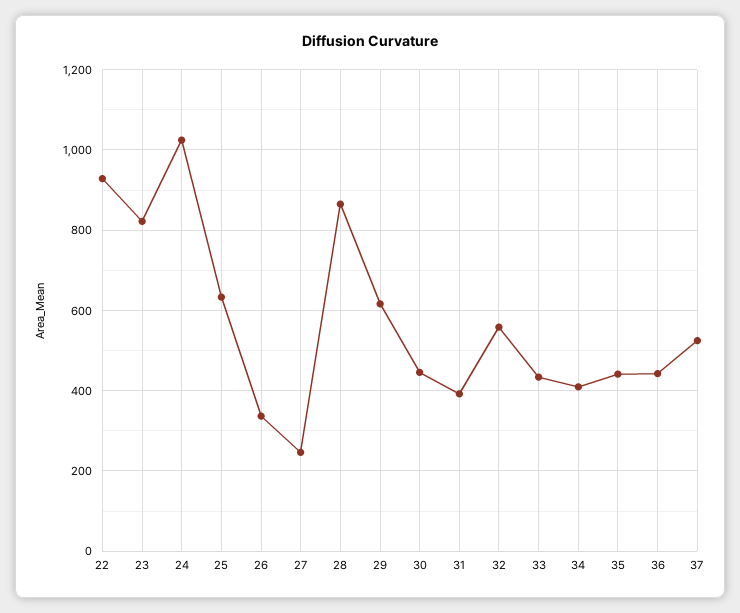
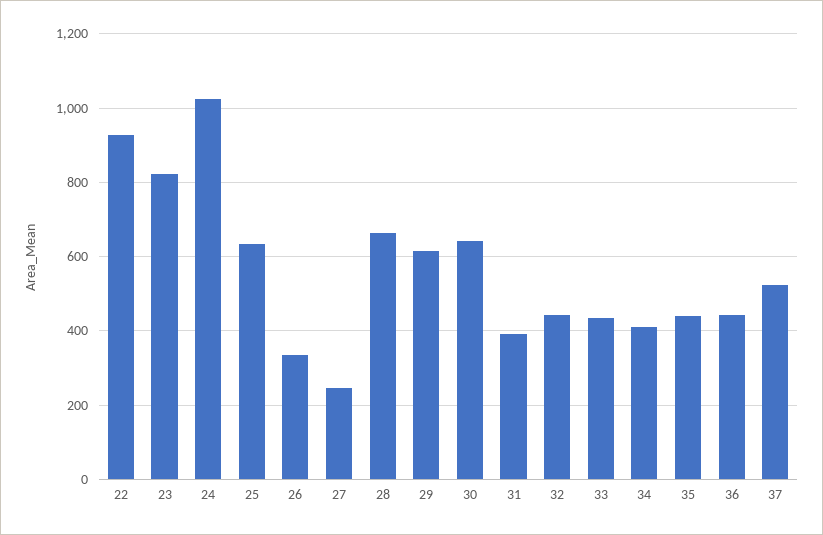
28: 860 -> 660
30: 440 -> 640
32: 560 -> 440

